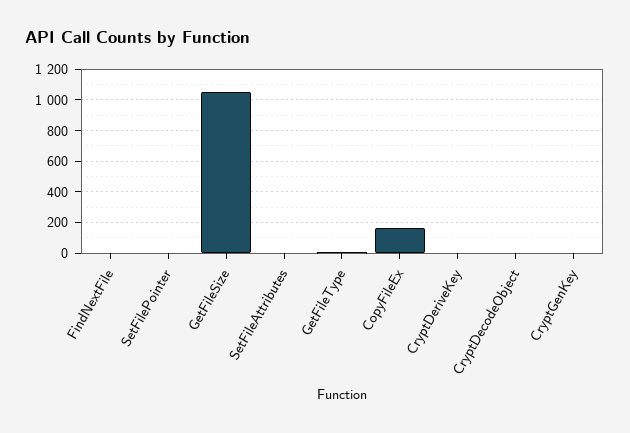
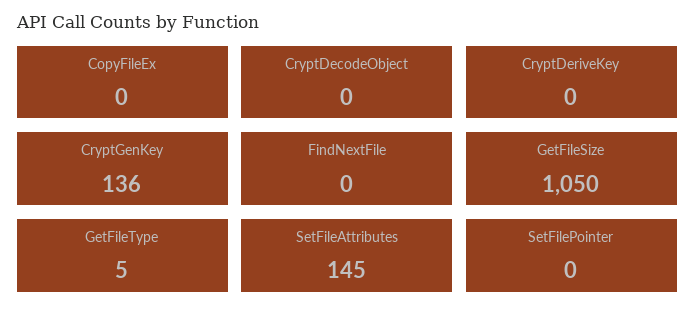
SetFileAttributes: 0 -> 145
CopyFileEx: 150 -> 0
CryptGenKey: 0 -> 136

